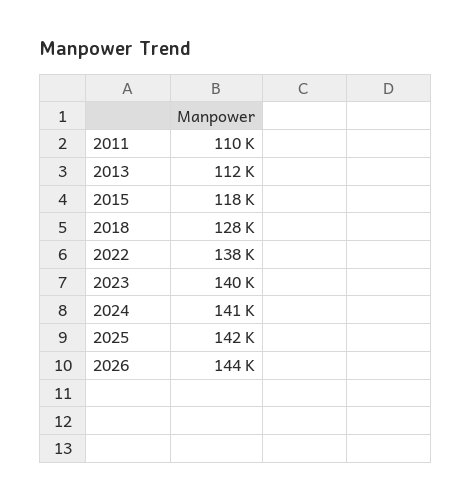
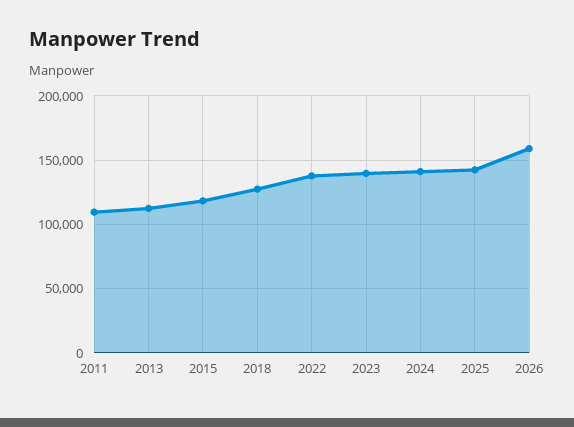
2026: 144000 -> 160000

